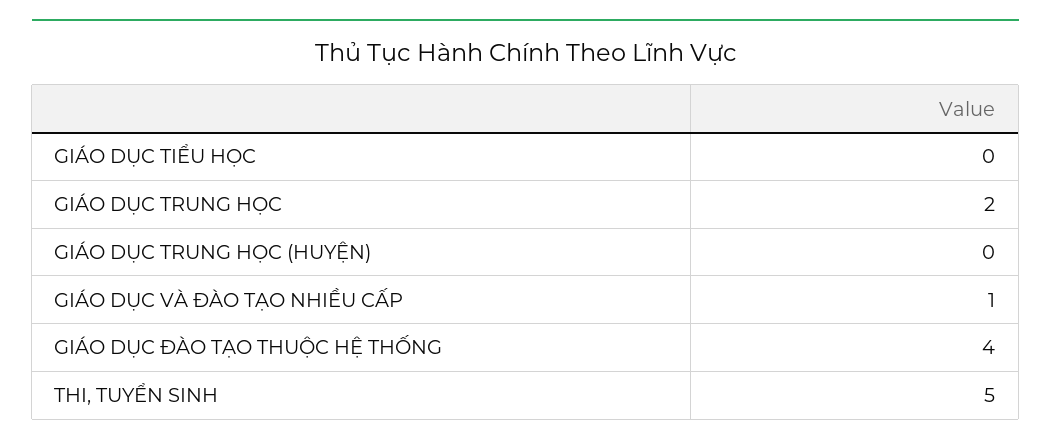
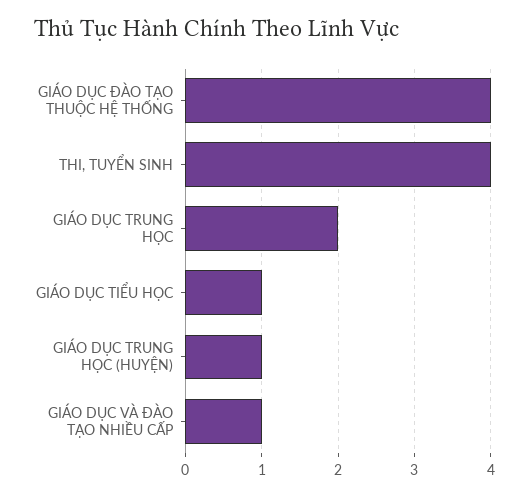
GIÁO DỤC TIỂU HỌC: 0 -> 1
GIÁO DỤC TRUNG HỌC (HUYỆN): 0 -> 1
THI, TUYỂN SINH: 5 -> 4

